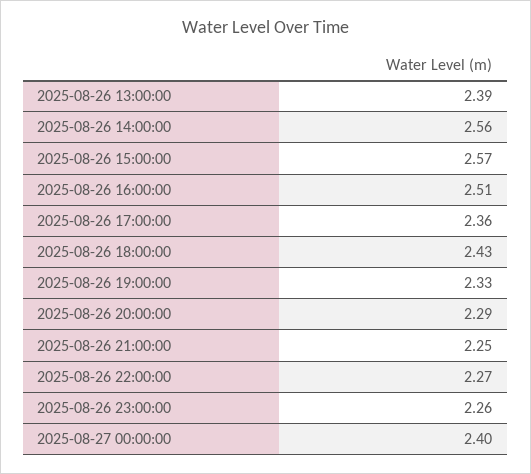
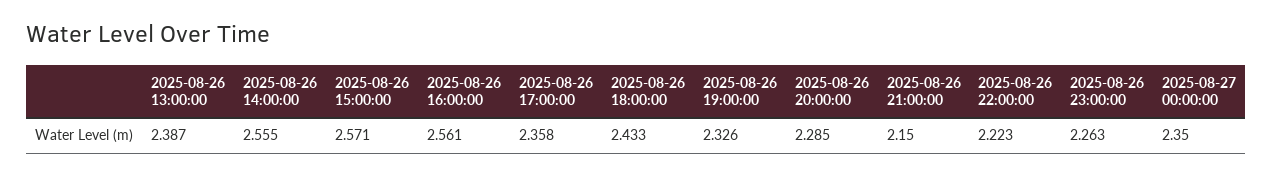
2025-08-26 16:00:00: 2.51 -> 2.561
2025-08-26 21:00:00: 2.25 -> 2.15
2025-08-26 22:00:00: 2.27 -> 2.223
2025-08-27 00:00:00: 2.4 -> 2.35

